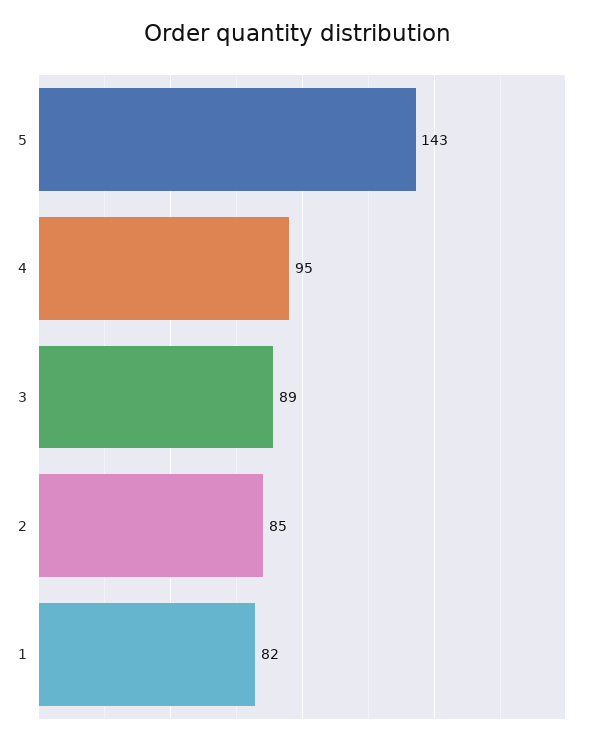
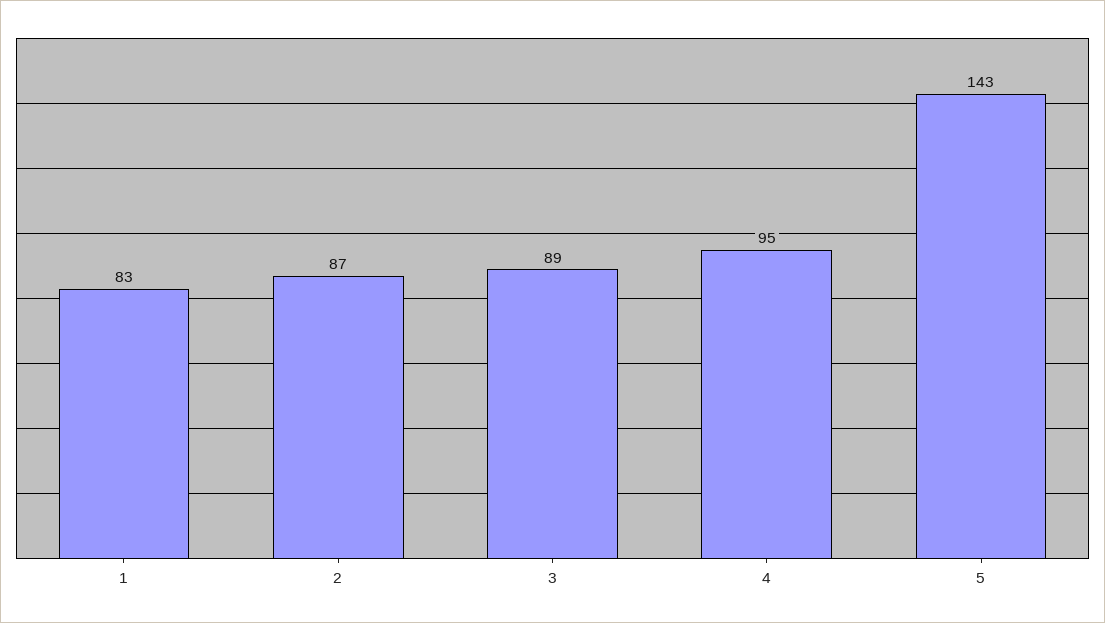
2: 85 -> 87
1: 82 -> 83

